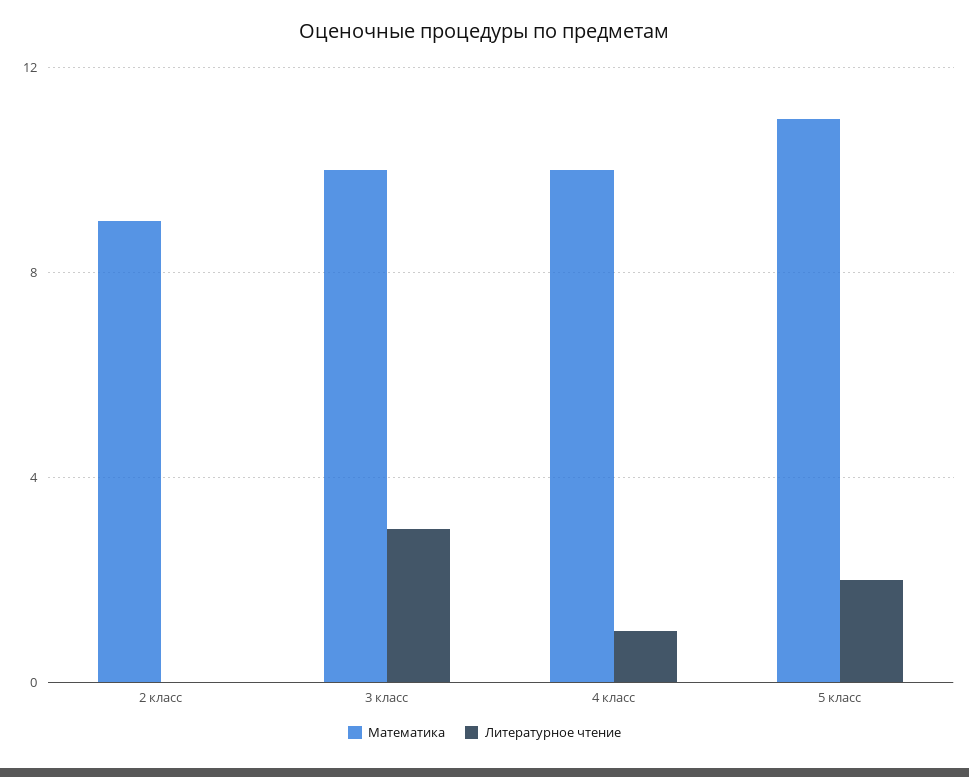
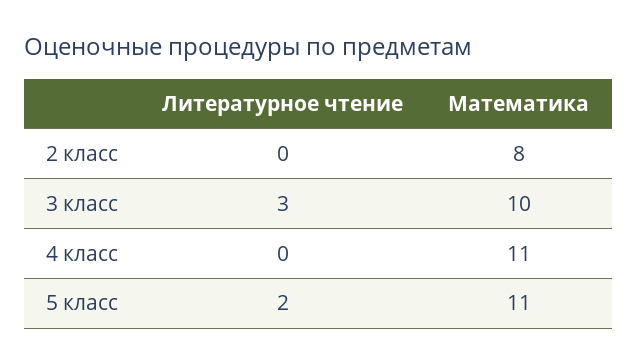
Математика, 2 класс: 9 -> 8
Математика, 4 класс: 10 -> 11
Литературное чтение, 4 класс: 1 -> 0

